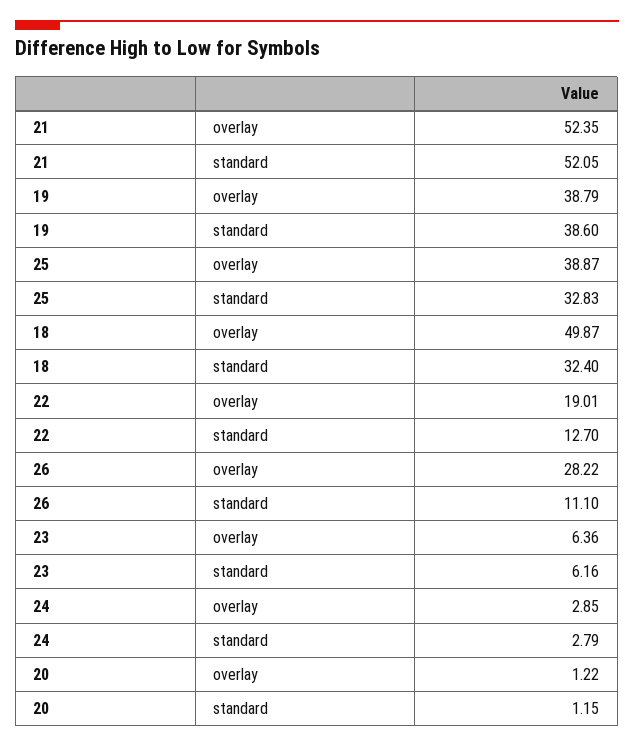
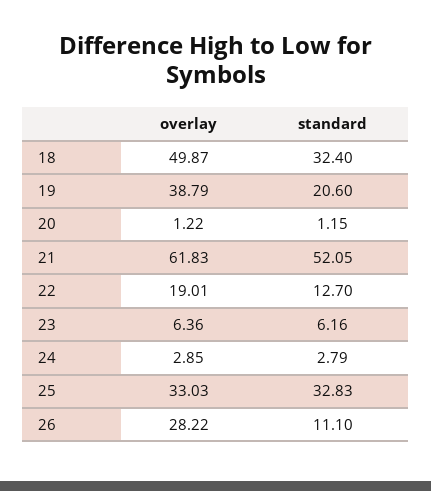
21, overlay: 52.35 -> 61.83
19, standard: 38.6 -> 20.6
25, overlay: 38.87 -> 33.03

